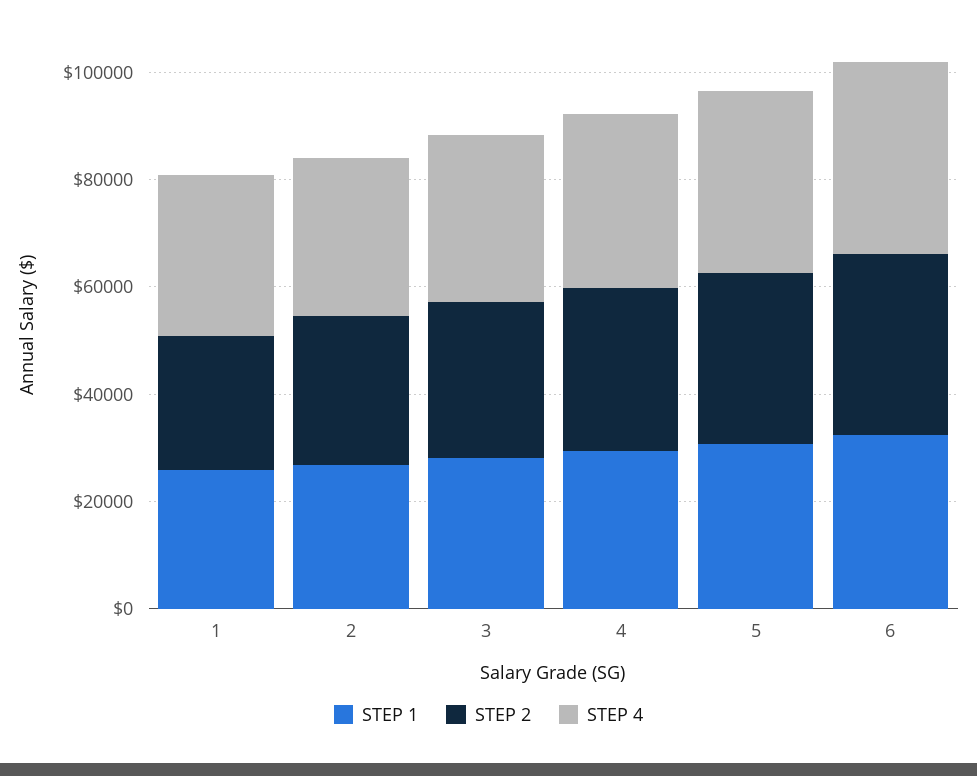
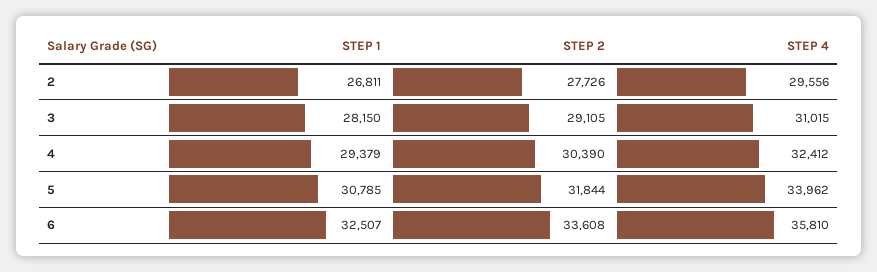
STEP 1, 1: 25000 -> none
STEP 2, 1: 25000 -> none
STEP 4, 1: 30000 -> none

